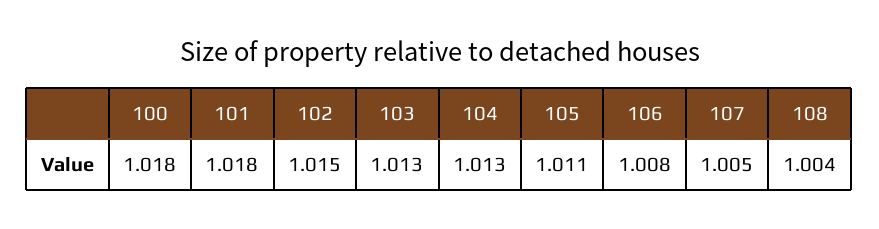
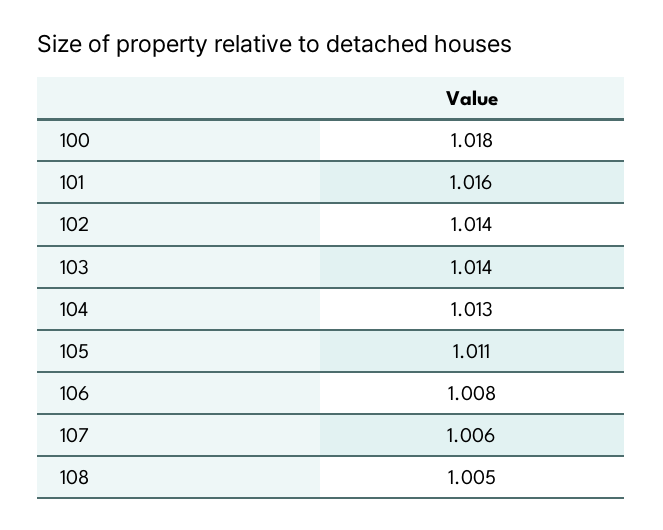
101: 1.018 -> 1.016
102: 1.015 -> 1.014
103: 1.013 -> 1.014
107: 1.005 -> 1.006
108: 1.004 -> 1.005

